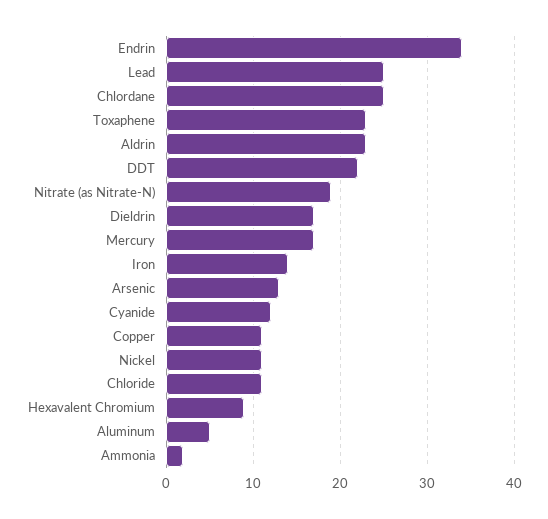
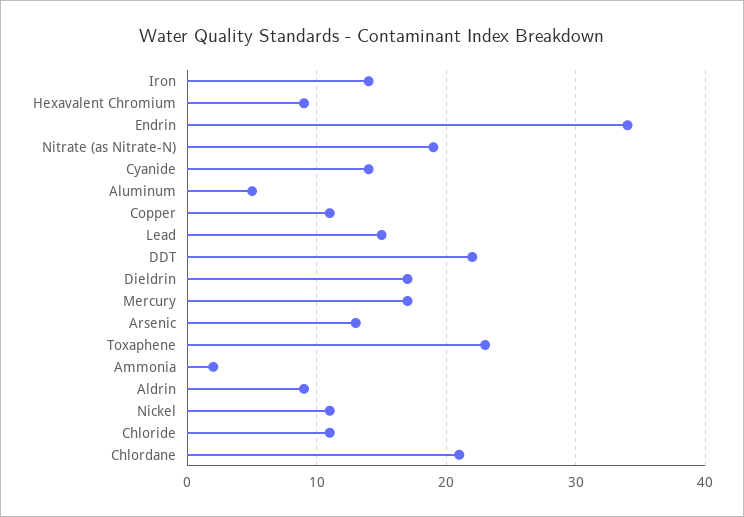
Lead: 25 -> 15
Chlordane: 25 -> 21
Aldrin: 23 -> 9
Cyanide: 12 -> 14

